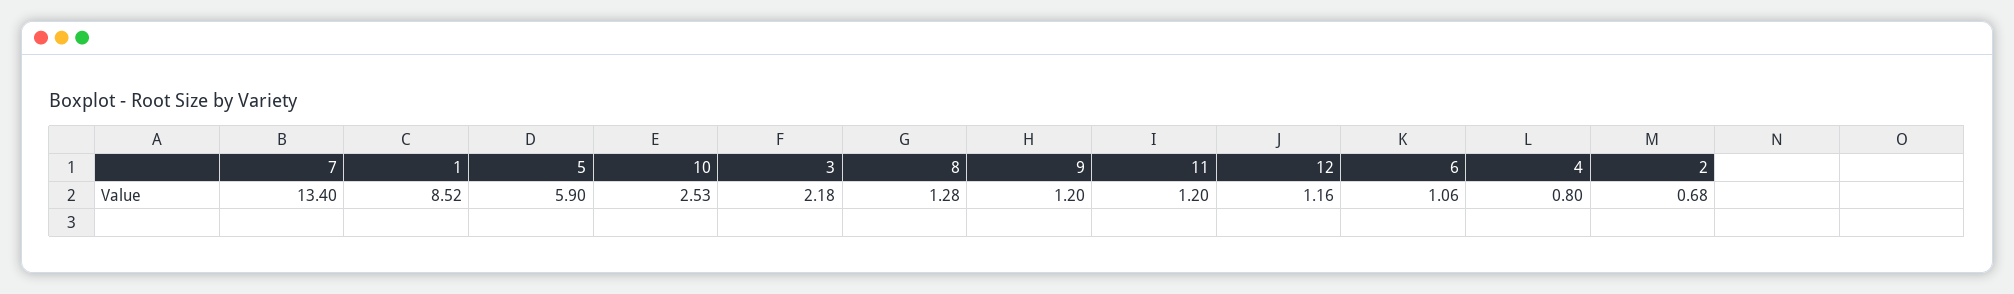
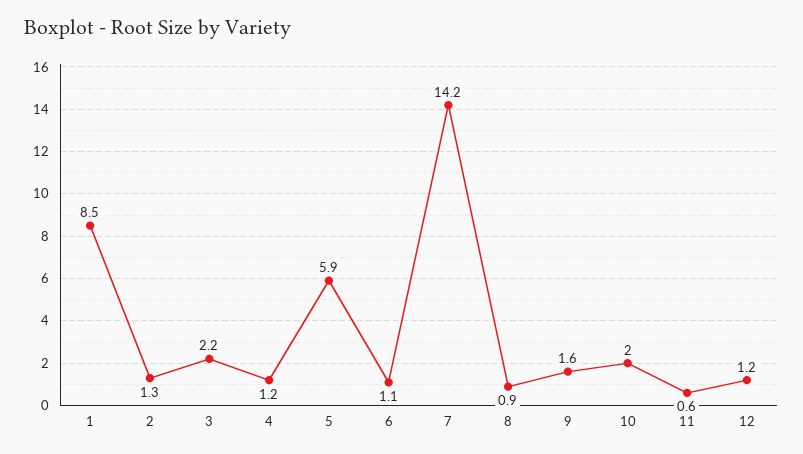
7: 13.4 -> 14.2
10: 2.53 -> 2
8: 1.28 -> 0.9
9: 1.2 -> 1.6
11: 1.2 -> 0.6
4: 0.8 -> 1.2
2: 0.68 -> 1.3

